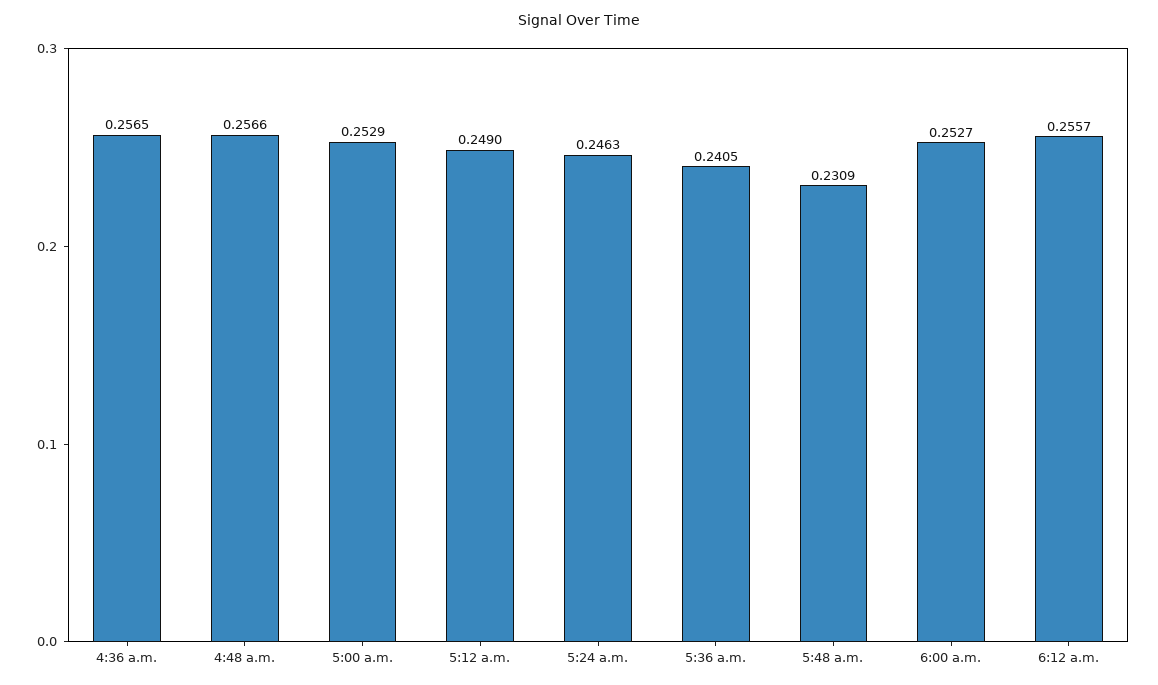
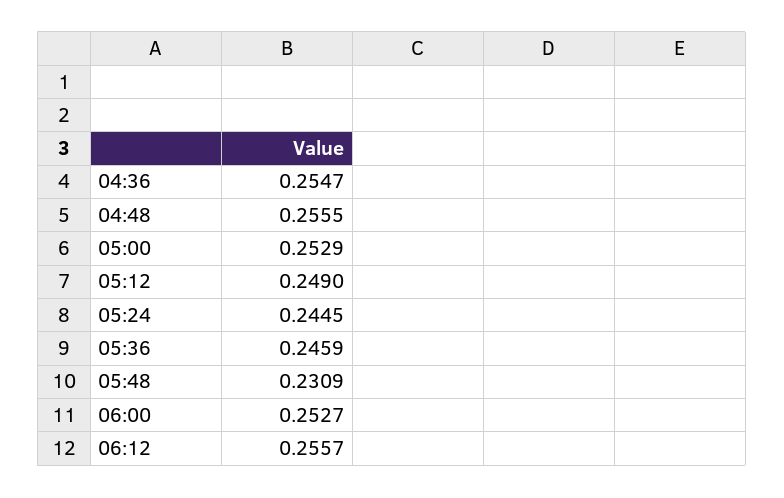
4:36 a.m.: 0.2565 -> 0.2547
4:48 a.m.: 0.2566 -> 0.2555
5:24 a.m.: 0.2463 -> 0.2445
5:36 a.m.: 0.2405 -> 0.2459

